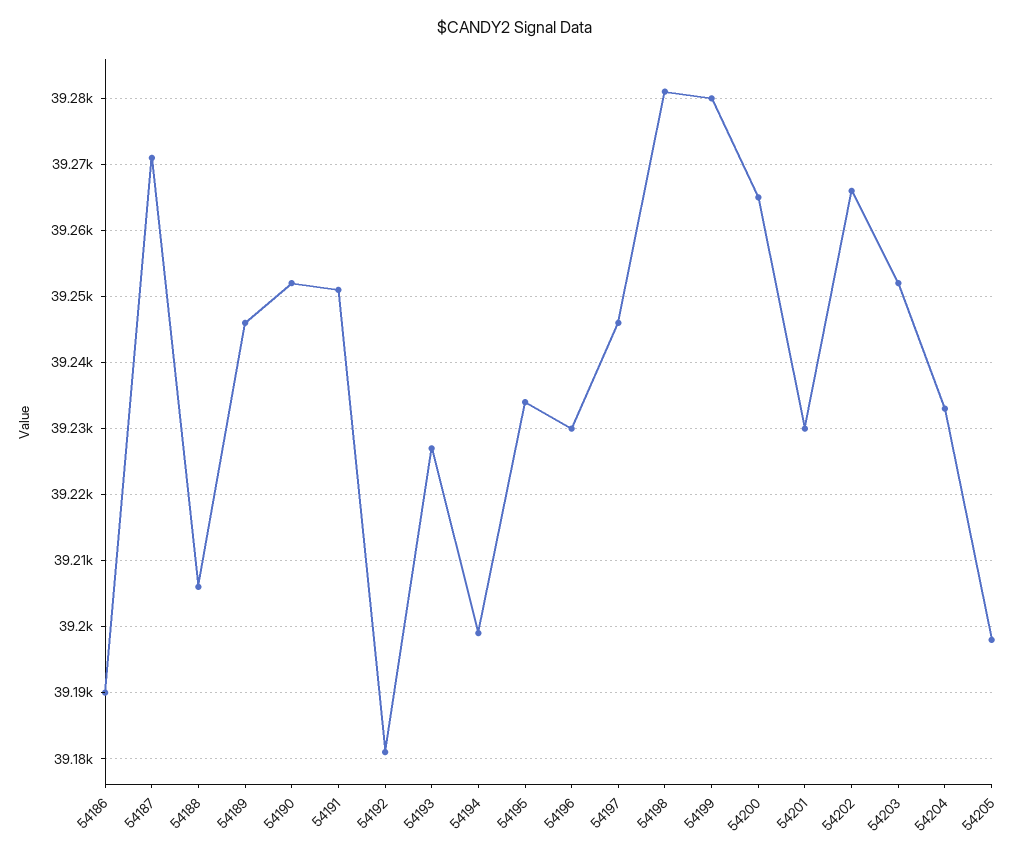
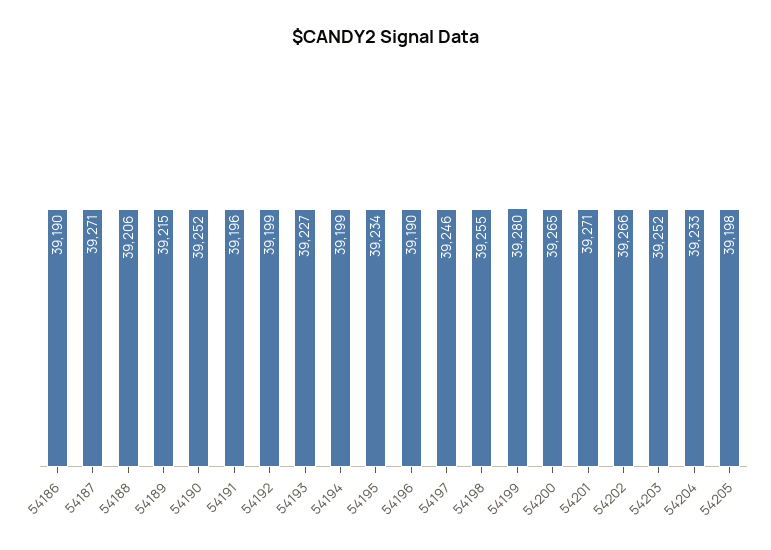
54189: 39246 -> 39215
54191: 39251 -> 39196
54192: 39181 -> 39199
54196: 39230 -> 39190
54198: 39281 -> 39255
54201: 39230 -> 39271

